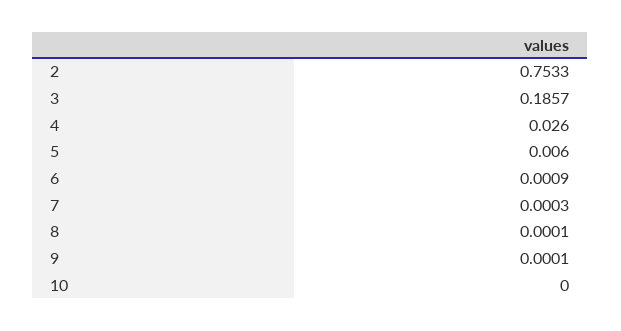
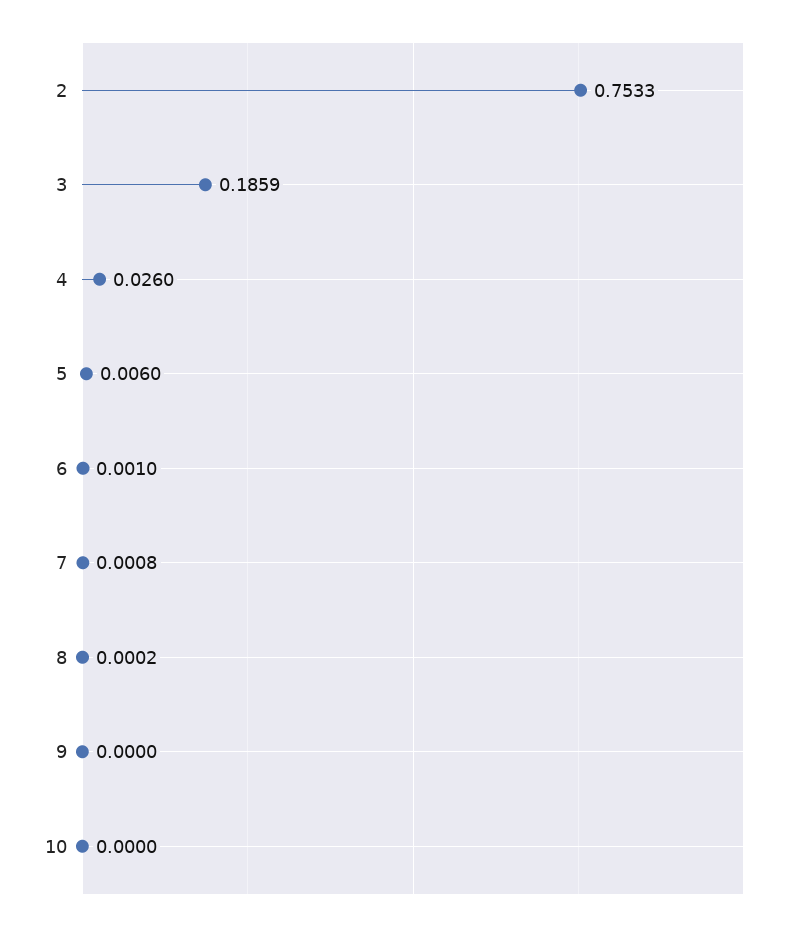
3: 0.1857 -> 0.1859
6: 0.0009 -> 0.001
7: 0.0003 -> 0.0008
8: 0.0001 -> 0.0002
9: 0.0001 -> 0

